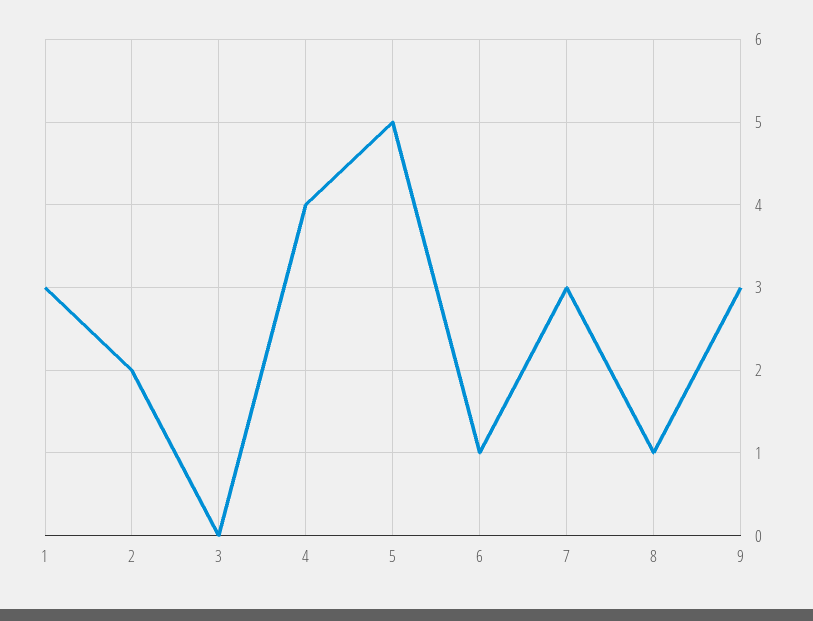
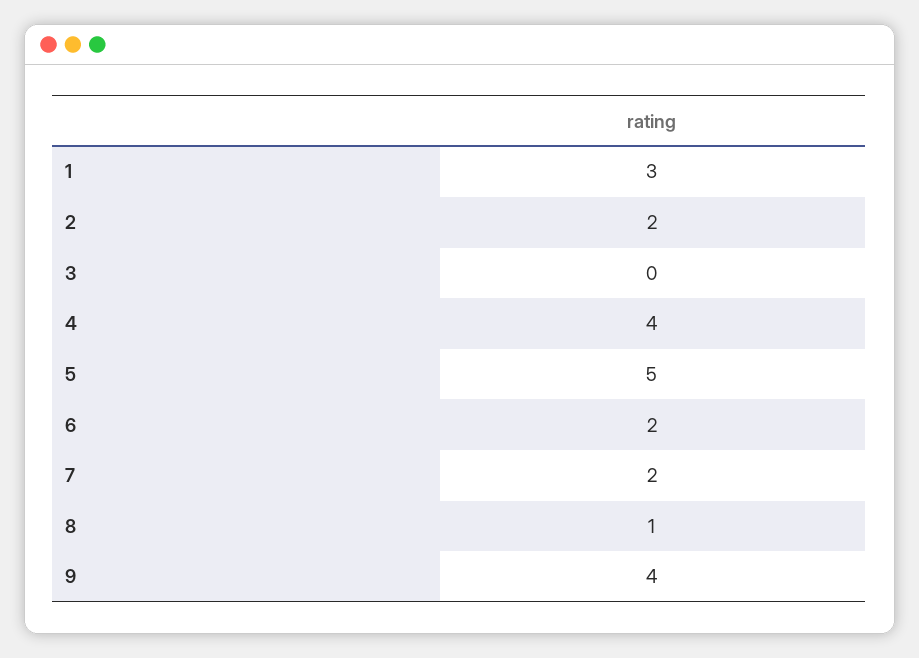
6: 1 -> 2
7: 3 -> 2
9: 3 -> 4

